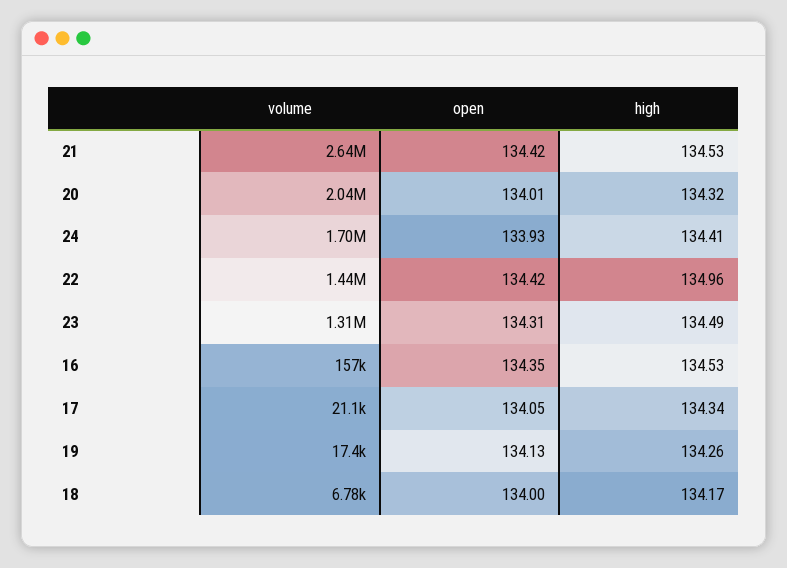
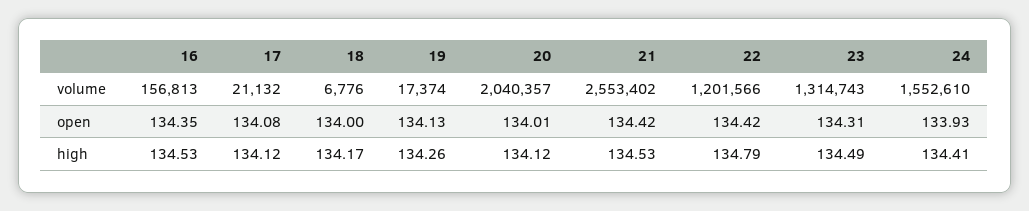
volume, 21: 2640000 -> 2553402
high, 20: 134.32 -> 134.12
volume, 24: 1700000 -> 1552610
volume, 22: 1440000 -> 1201566
high, 22: 134.96 -> 134.79
open, 17: 134.05 -> 134.08
high, 17: 134.34 -> 134.12

